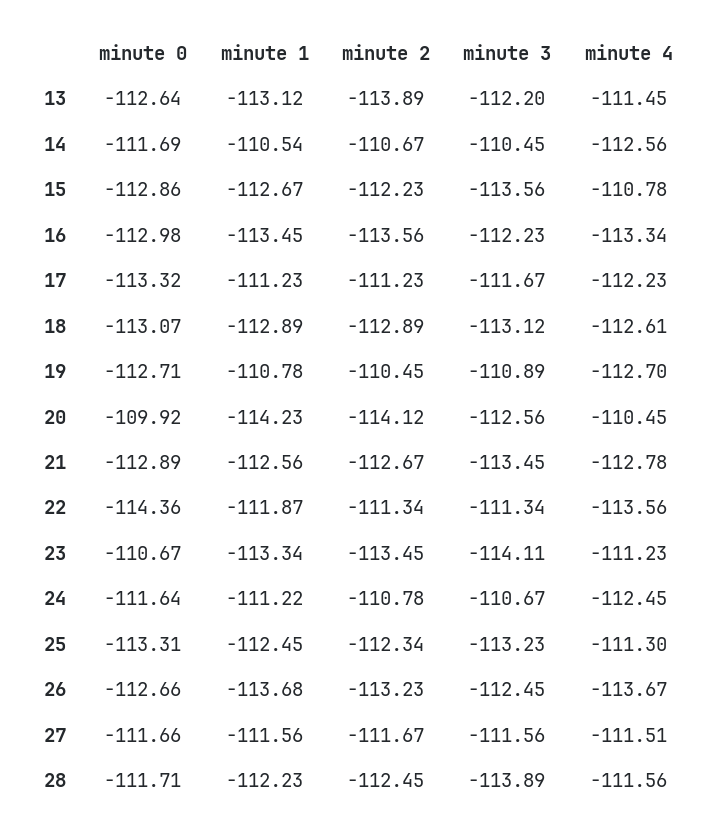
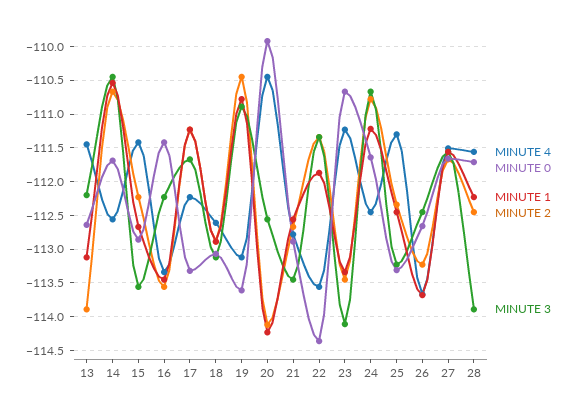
minute 4, 15: -110.78 -> -111.4
minute 0, 16: -112.98 -> -111.4
minute 0, 19: -112.71 -> -113.6
minute 4, 19: -112.7 -> -113.1

